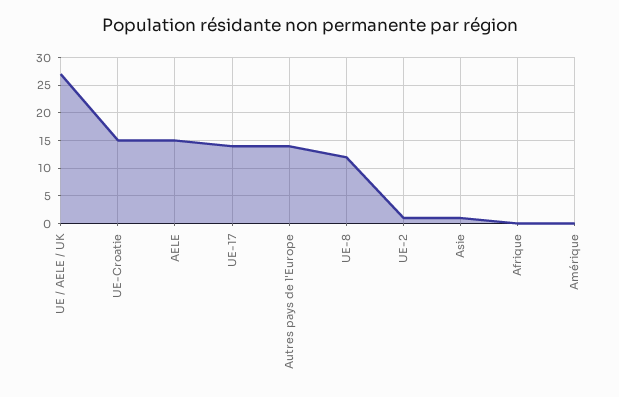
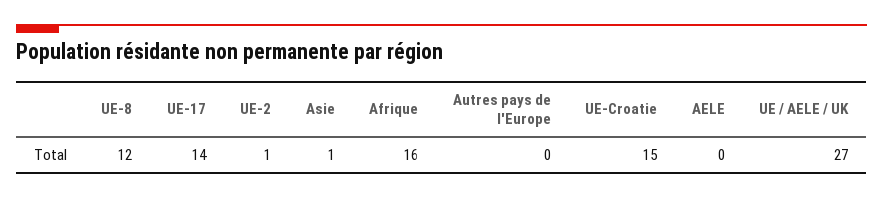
AELE: 15 -> 0
Autres pays de l'Europe: 15 -> 0
Afrique: 0 -> 16
Amérique: 0 -> none

